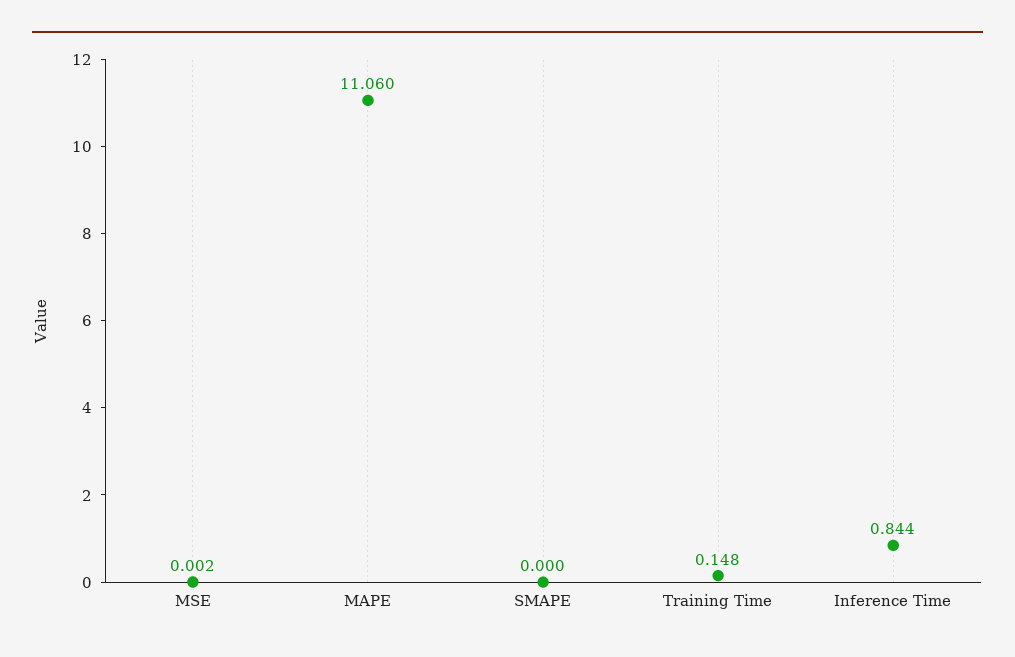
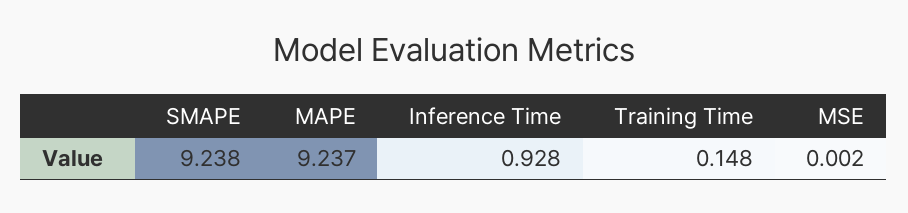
MAPE: 11.06 -> 9.237
SMAPE: 0 -> 9.238
Inference Time: 0.844 -> 0.928

